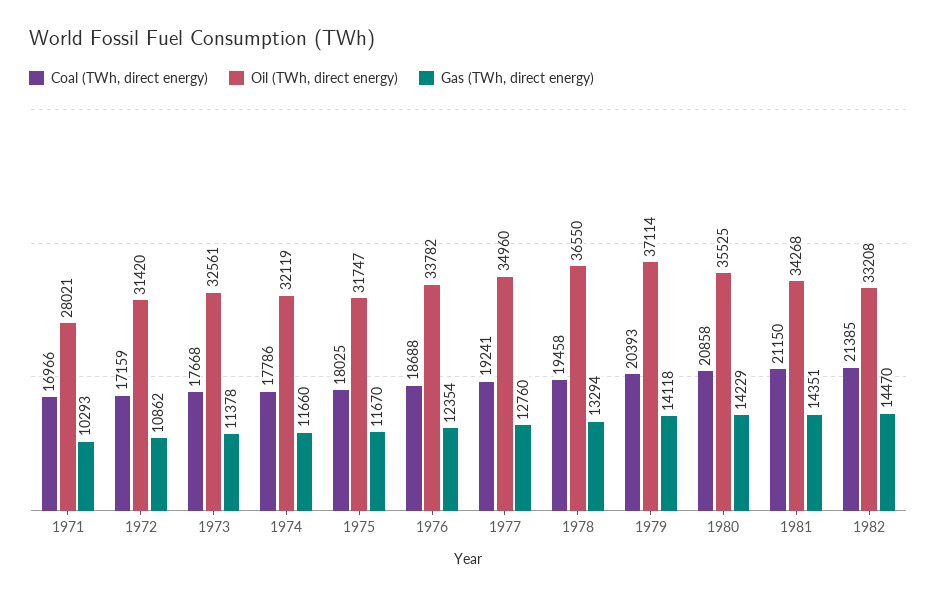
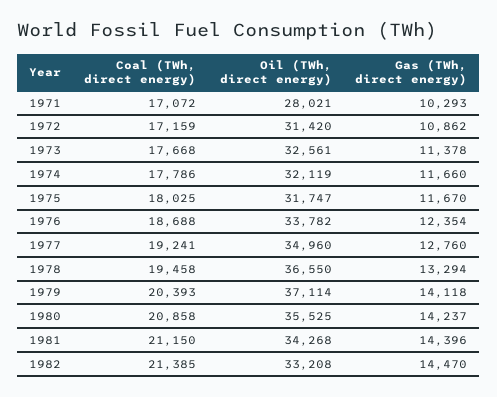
Coal (TWh, direct energy), 1971: 16966 -> 17072
Gas (TWh, direct energy), 1980: 14229 -> 14237
Gas (TWh, direct energy), 1981: 14351 -> 14396

